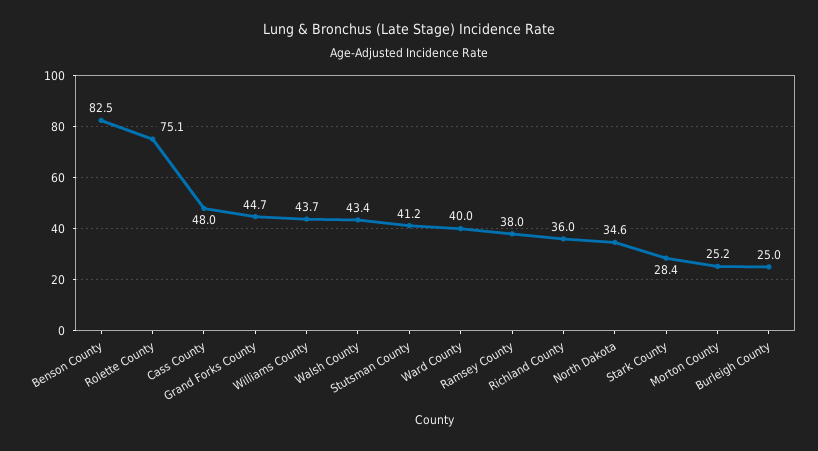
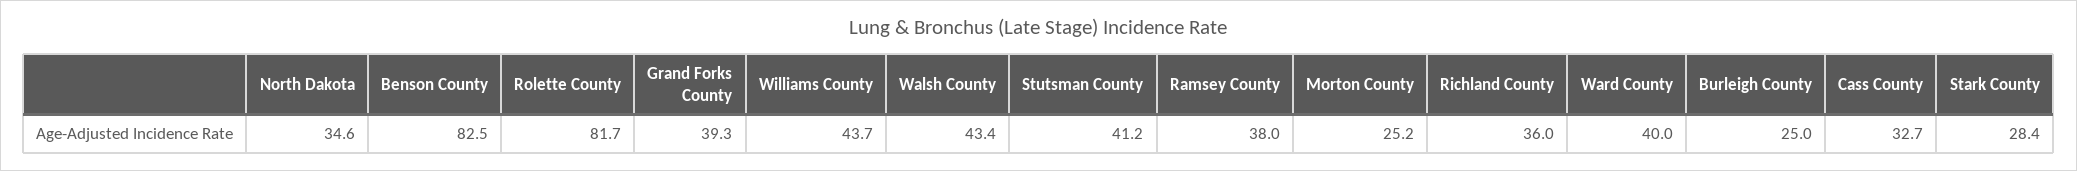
Rolette County: 75.1 -> 81.7
Cass County: 48 -> 32.7
Grand Forks County: 44.7 -> 39.3

